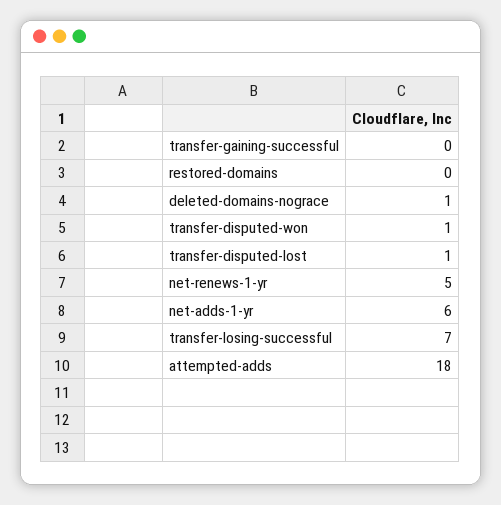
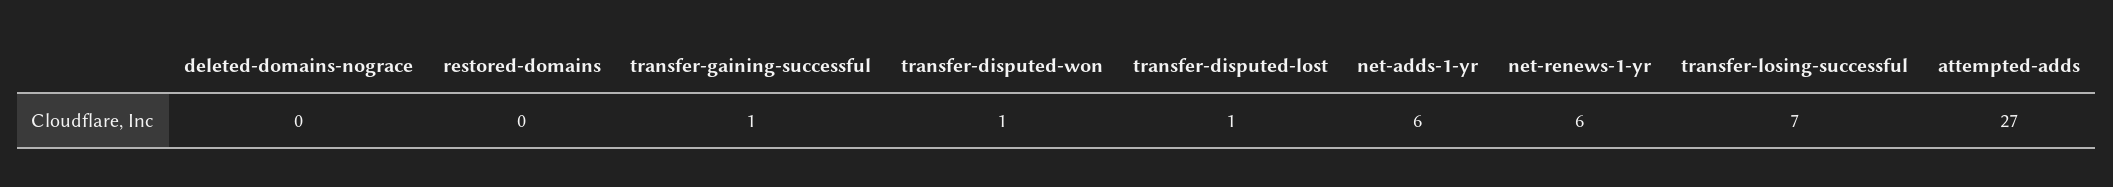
transfer-gaining-successful: 0 -> 1
deleted-domains-nograce: 1 -> 0
net-renews-1-yr: 5 -> 6
attempted-adds: 18 -> 27

